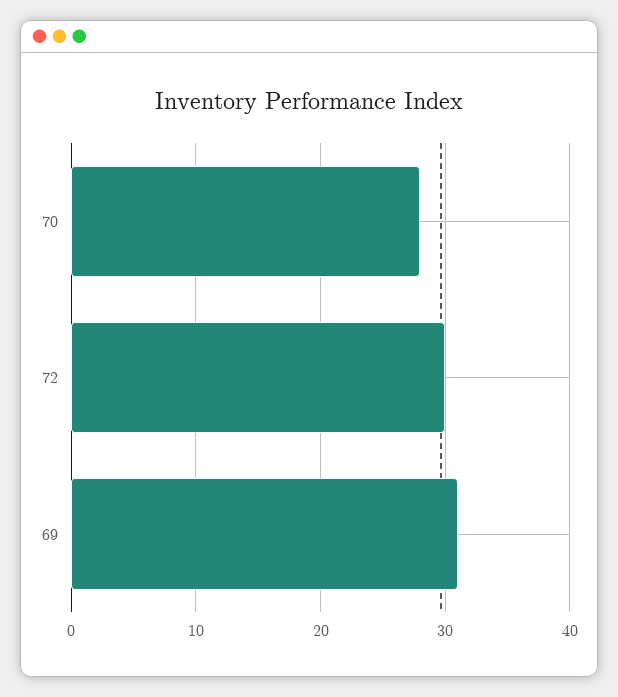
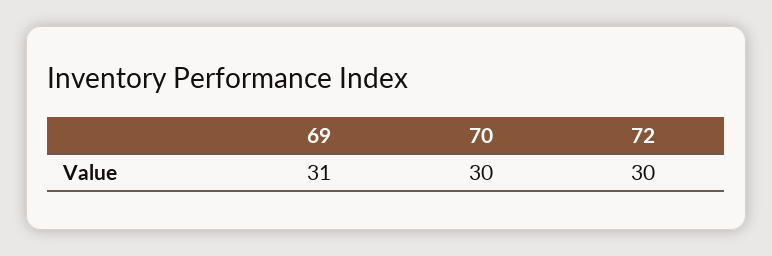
70: 28 -> 30

